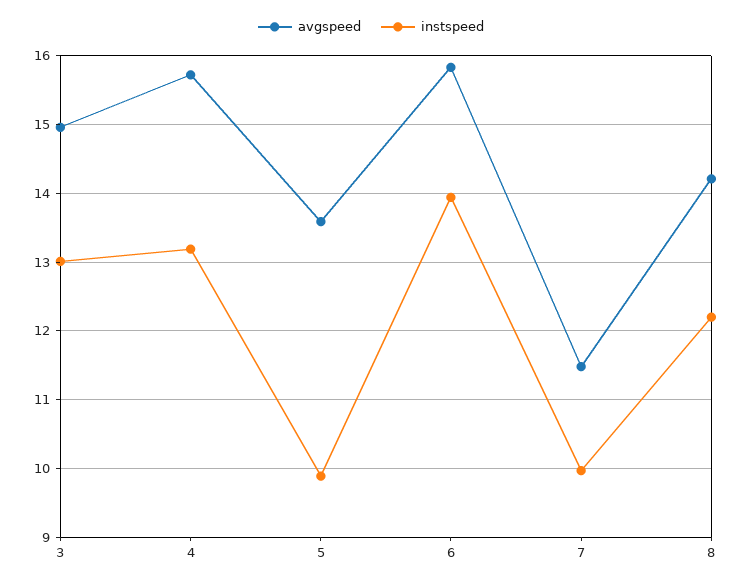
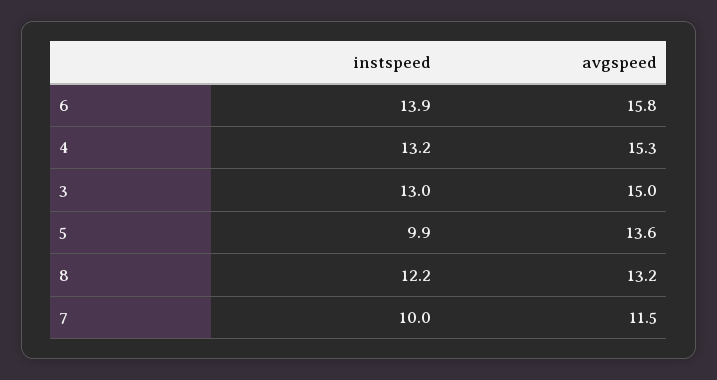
avgspeed, 4: 15.7 -> 15.3
avgspeed, 8: 14.2 -> 13.2

